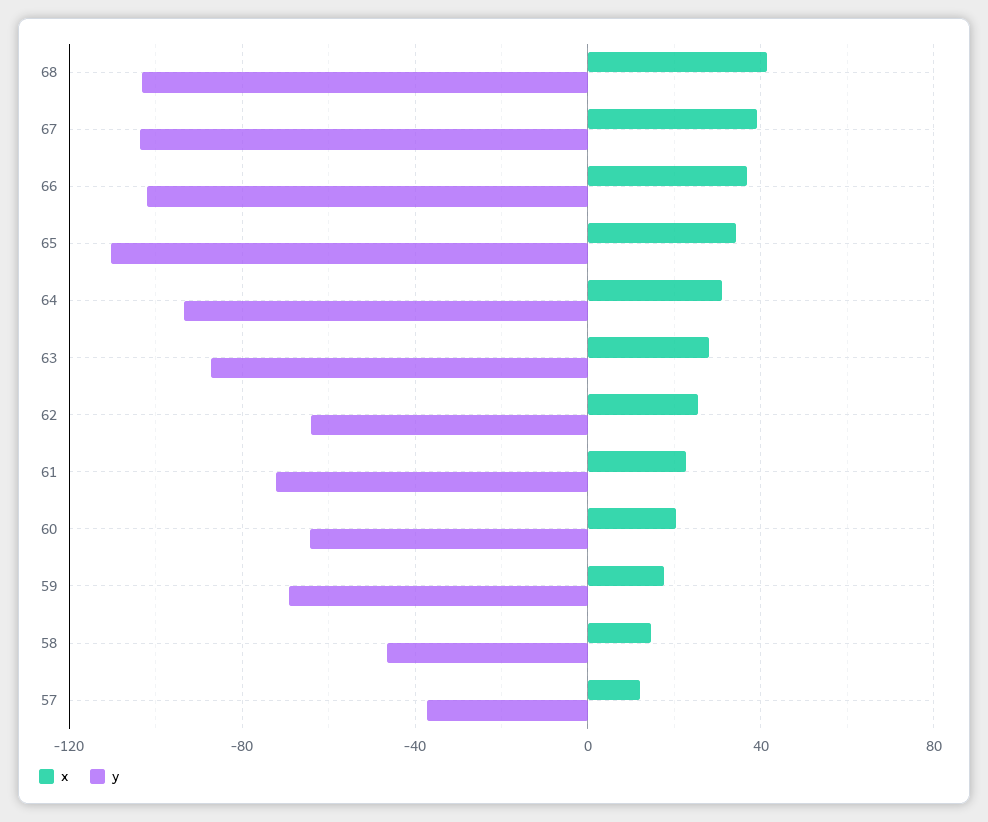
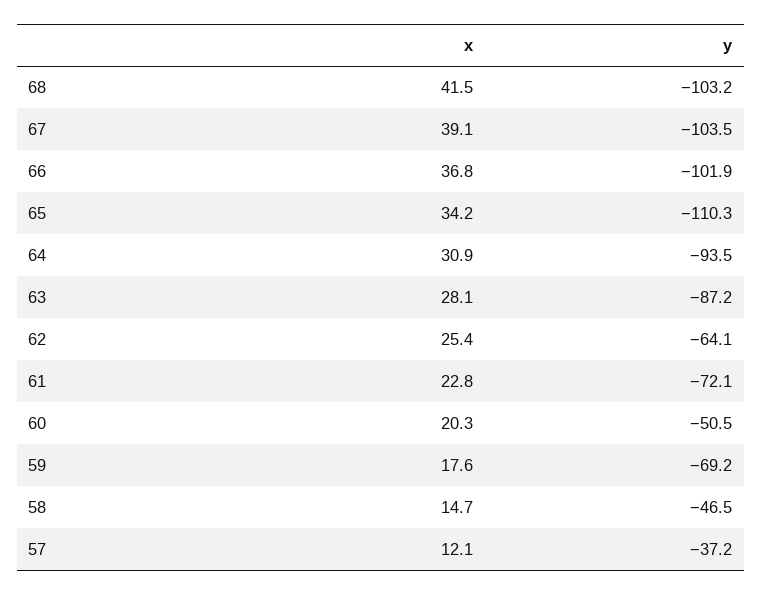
y, 60: -65 -> -50.5

